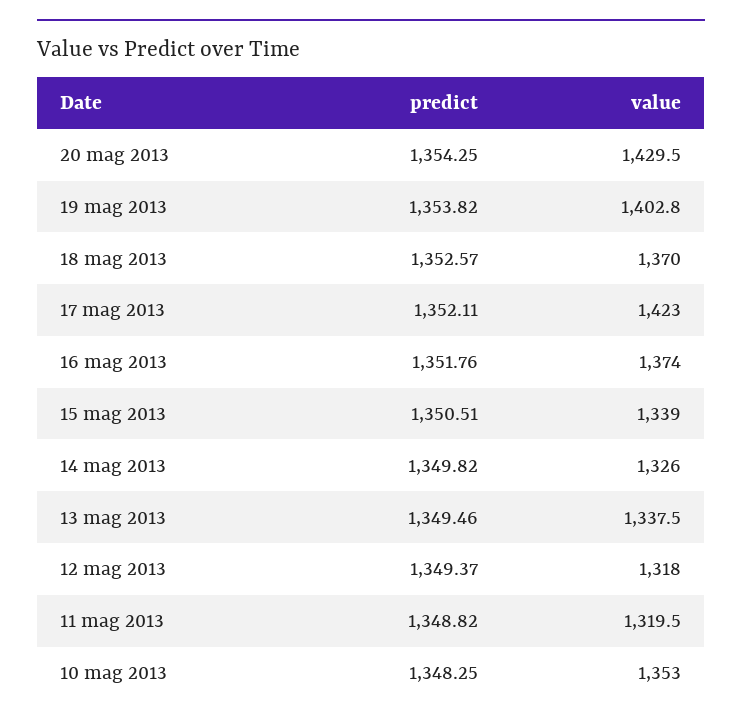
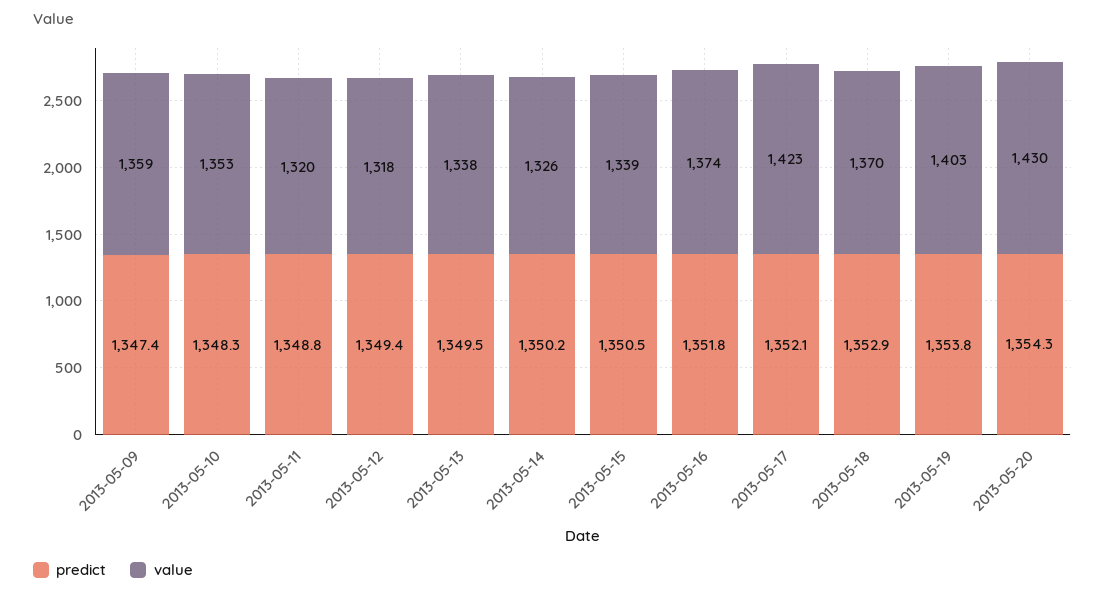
predict, 18 mag 2013: 1352.57 -> 1352.9
predict, 14 mag 2013: 1349.82 -> 1350.2
predict, 2013-05-09: none -> 1347.4
value, 2013-05-09: none -> 1359

